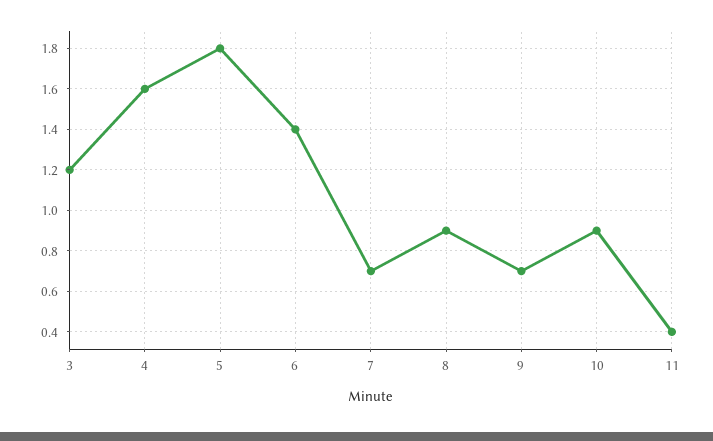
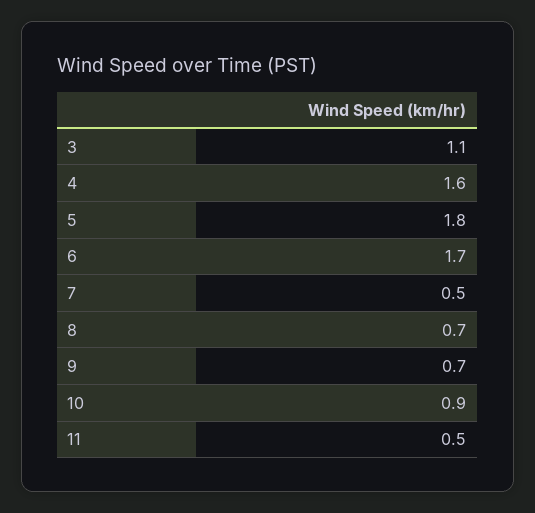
3: 1.2 -> 1.1
6: 1.4 -> 1.7
7: 0.7 -> 0.5
8: 0.9 -> 0.7
11: 0.4 -> 0.5

